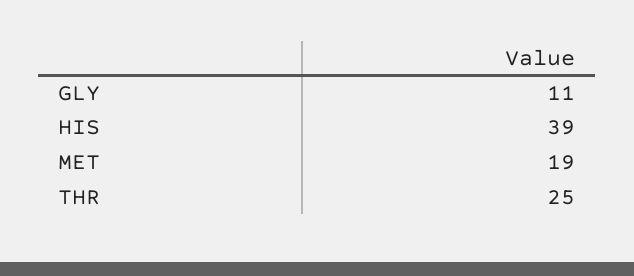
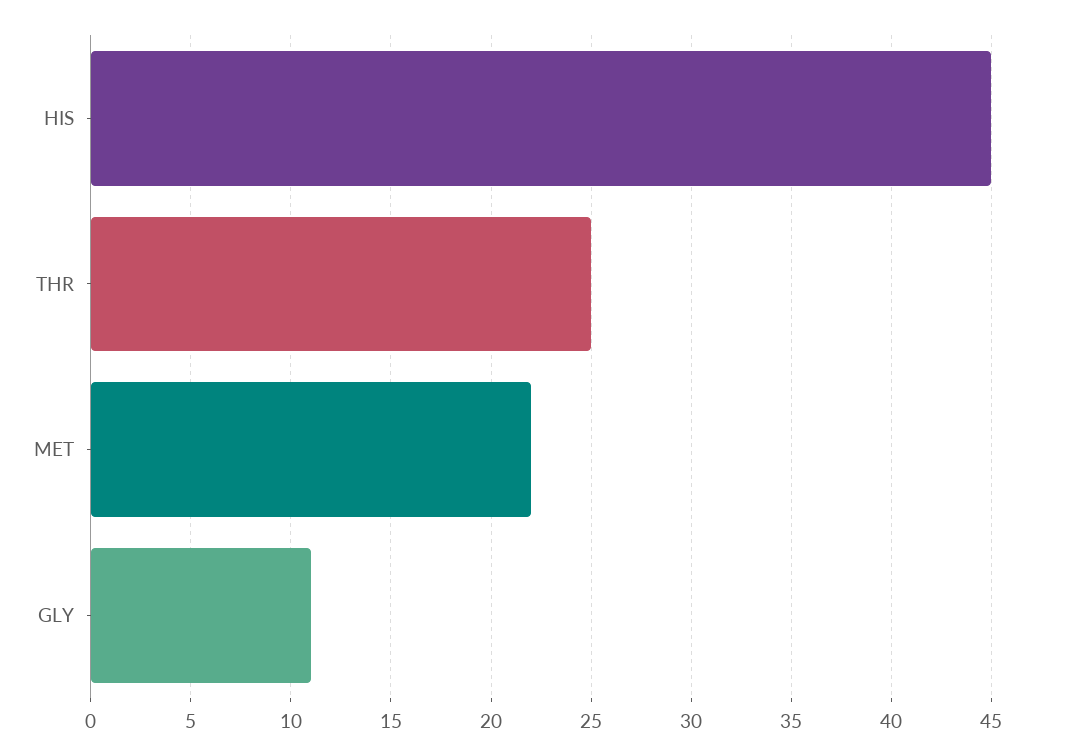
HIS: 39 -> 45
MET: 19 -> 22

